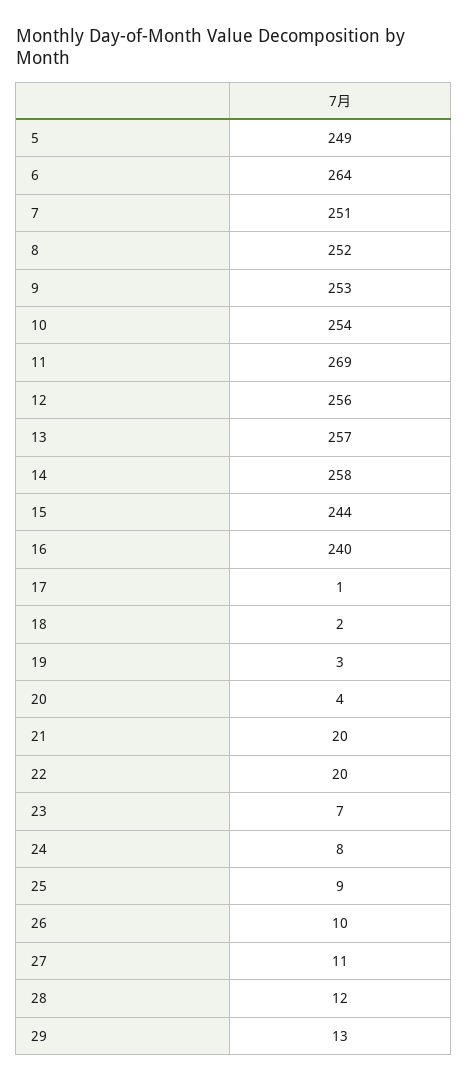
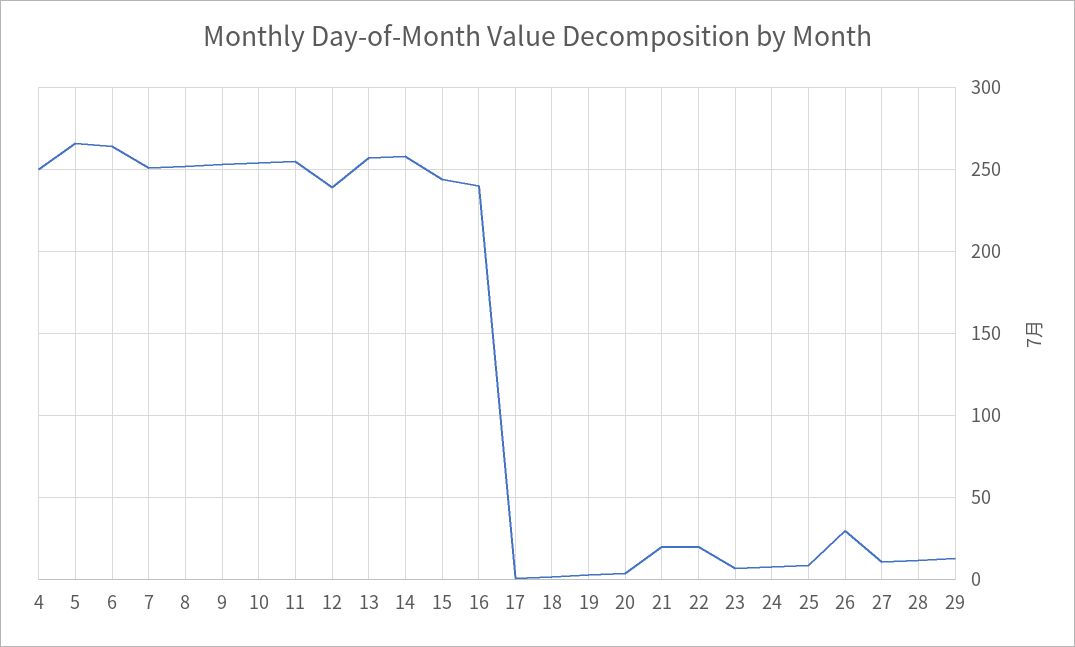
5: 249 -> 265
11: 269 -> 255
12: 256 -> 240
26: 10 -> 30
4: none -> 250

